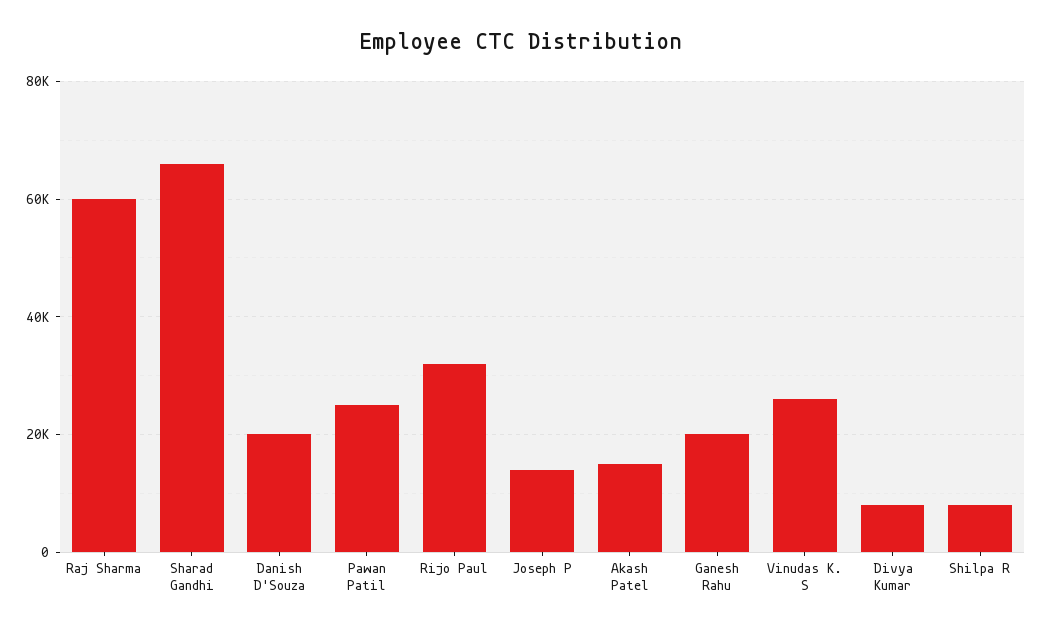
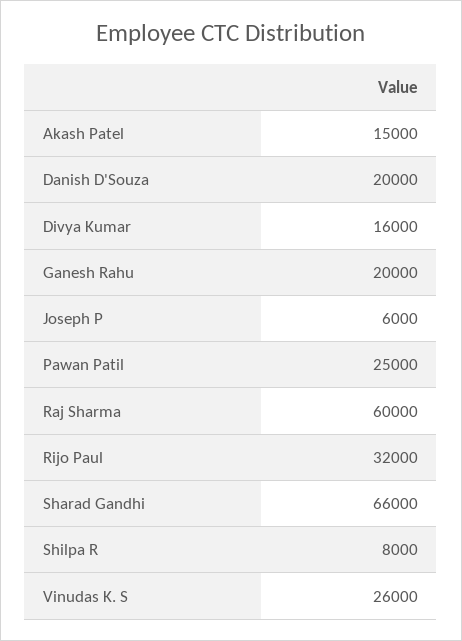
Joseph P: 14000 -> 6000
Divya Kumar: 8000 -> 16000

